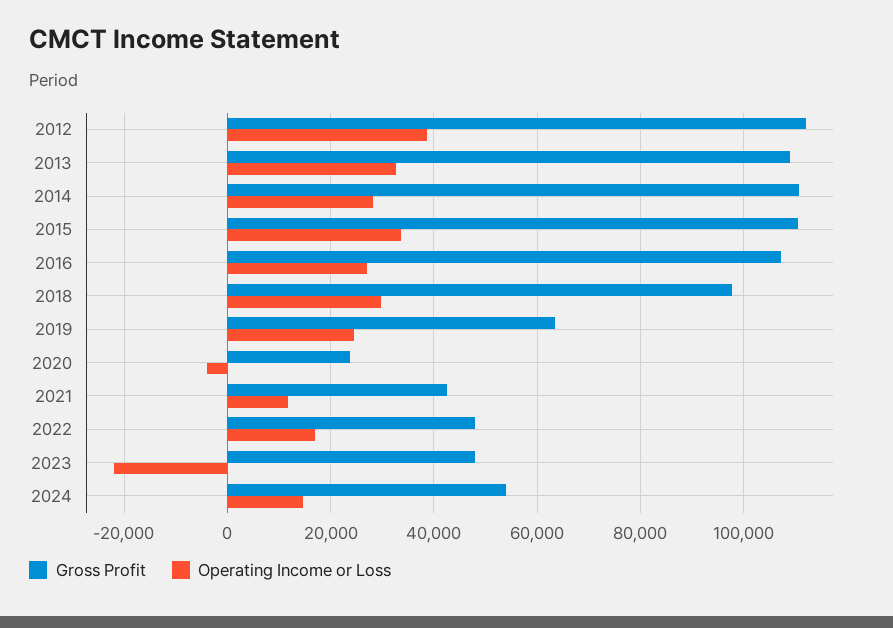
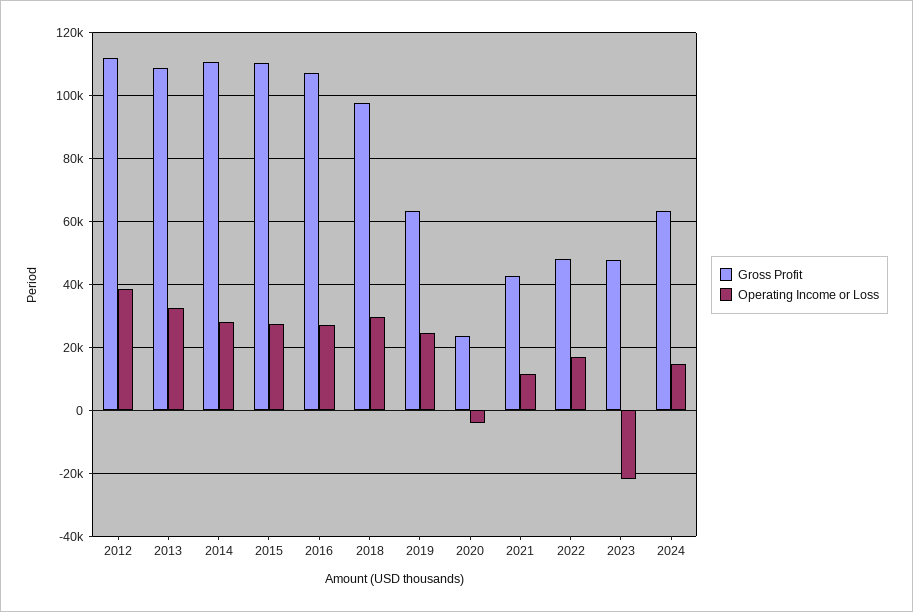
Operating Income or Loss, 2015: 34000 -> 28000
Gross Profit, 2024: 54000 -> 64000

